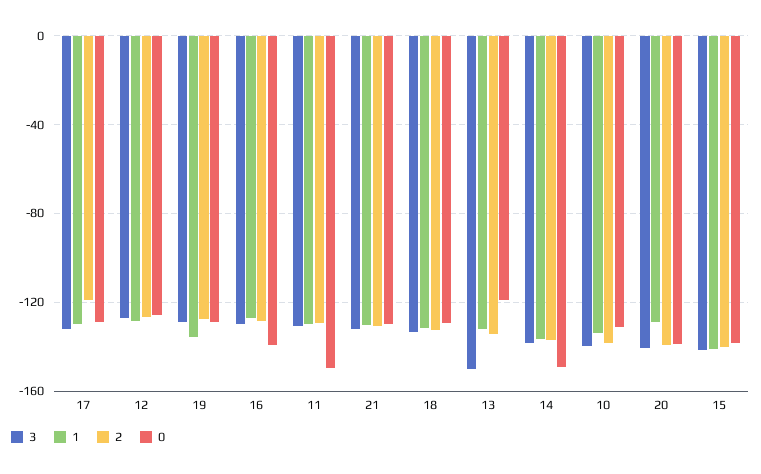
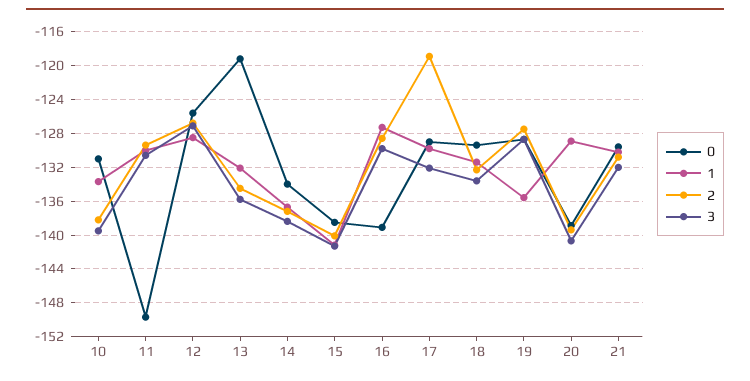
3, 13: -150 -> -136
0, 14: -150 -> -134

